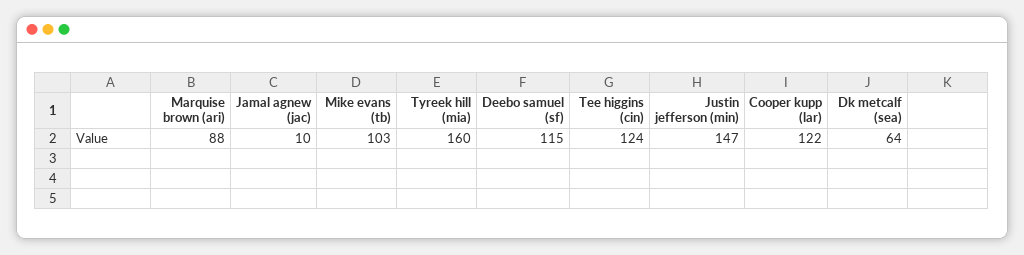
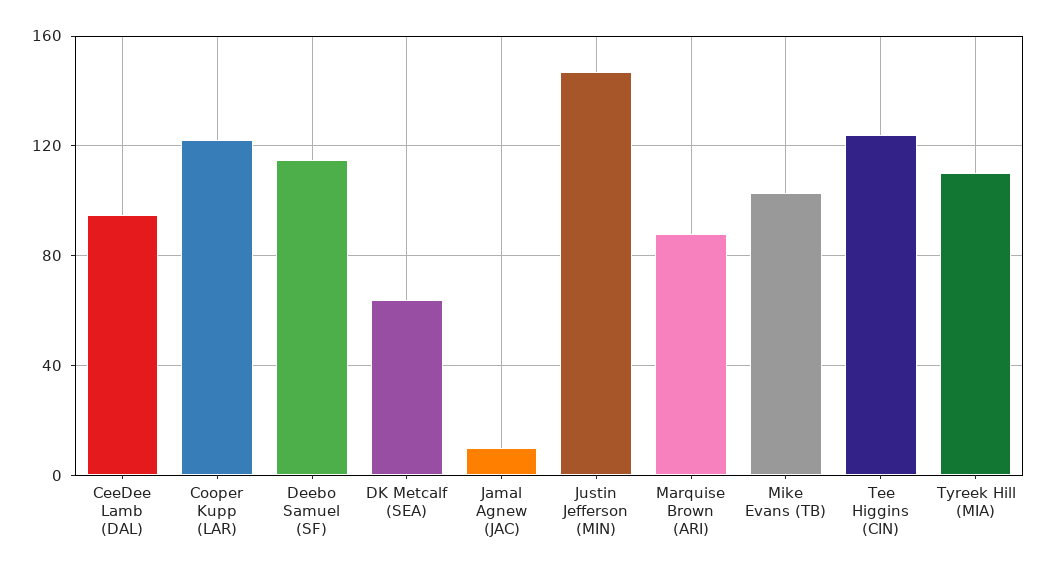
Tyreek hill (mia): 160 -> 110
CeeDee Lamb (DAL): none -> 95

